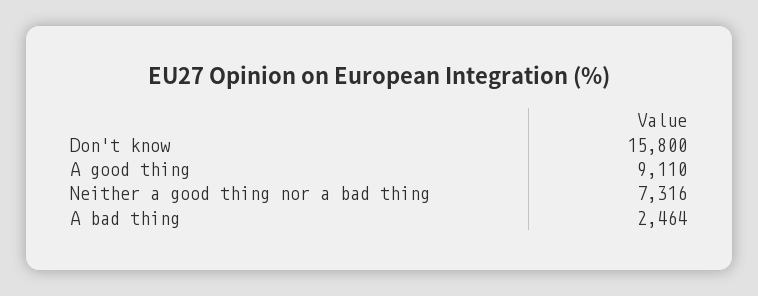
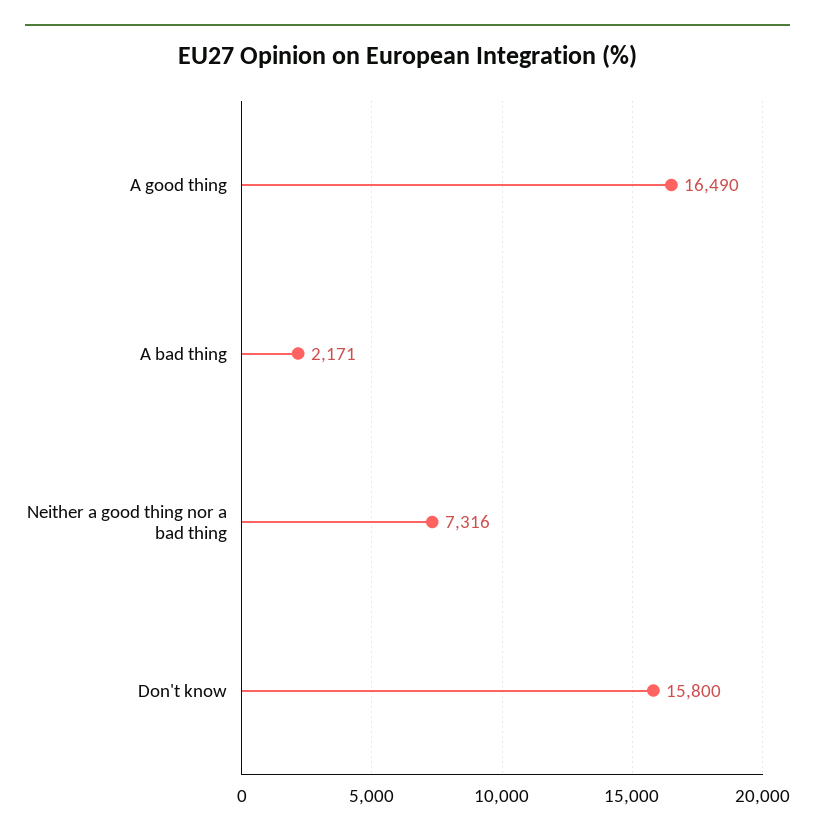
A good thing: 9110 -> 16490
A bad thing: 2464 -> 2171

